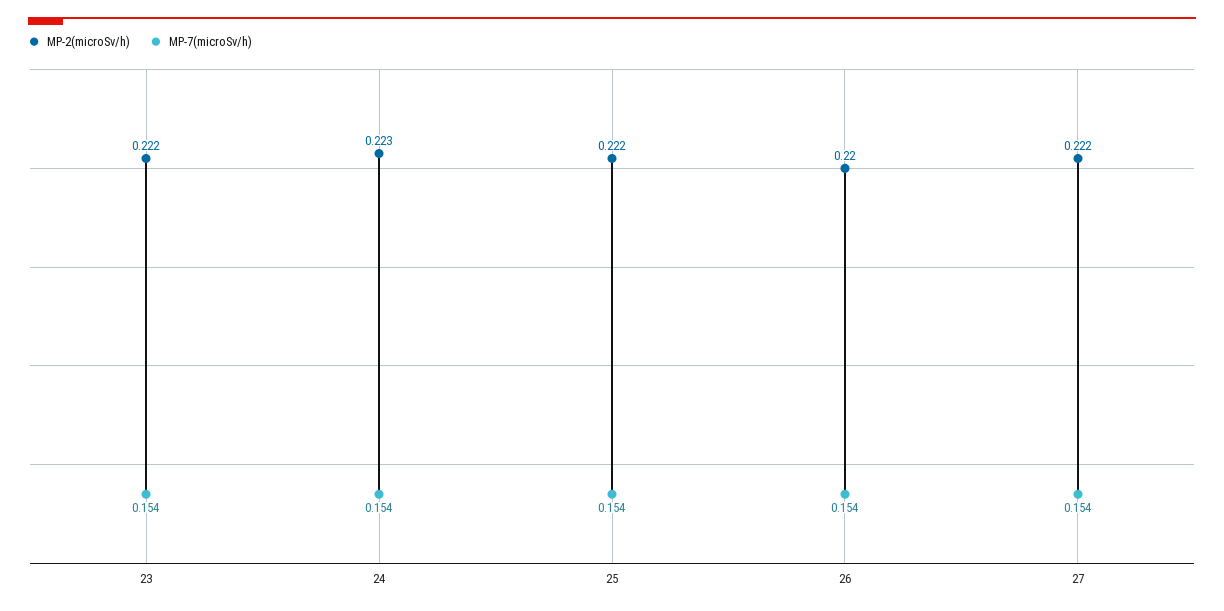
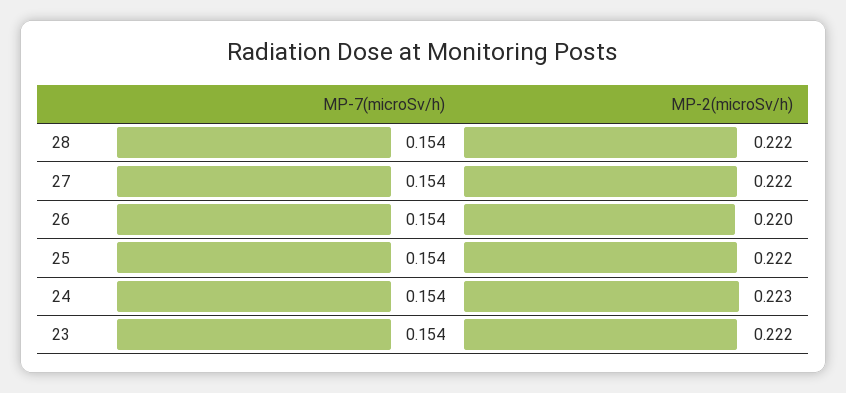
MP-7(microSv/h), 28: none -> 0.154
MP-2(microSv/h), 28: none -> 0.222

